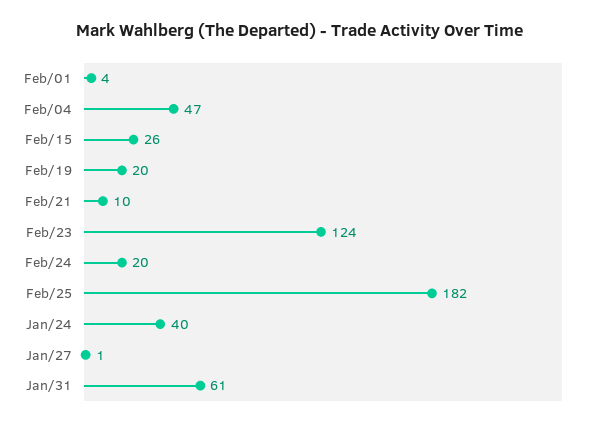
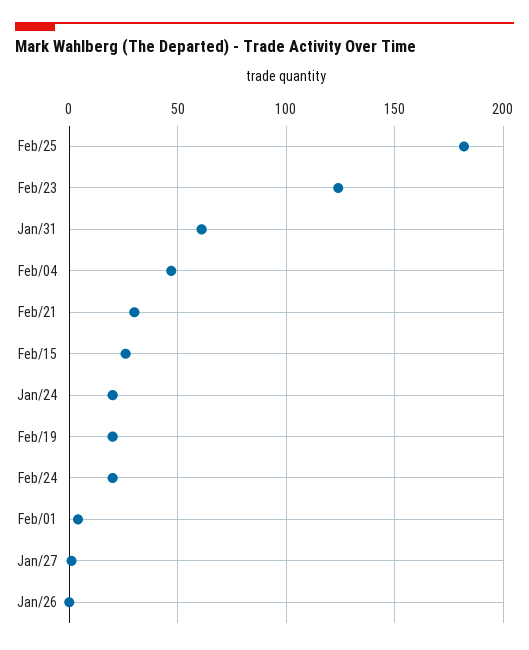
Feb/21: 10 -> 30
Jan/24: 40 -> 20
Jan/26: none -> 0

